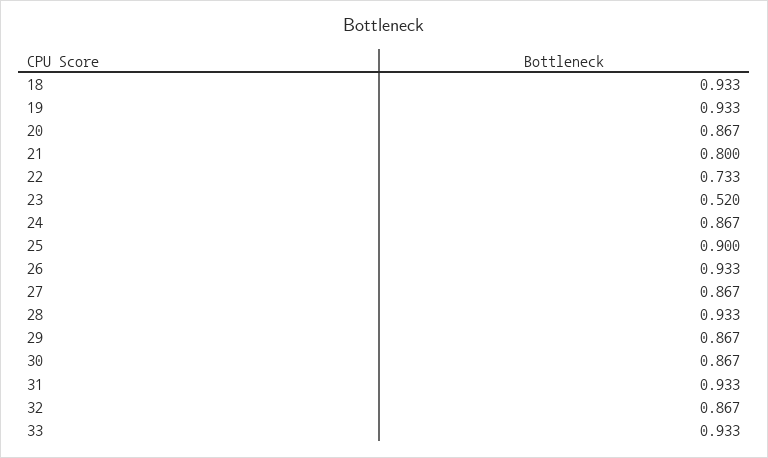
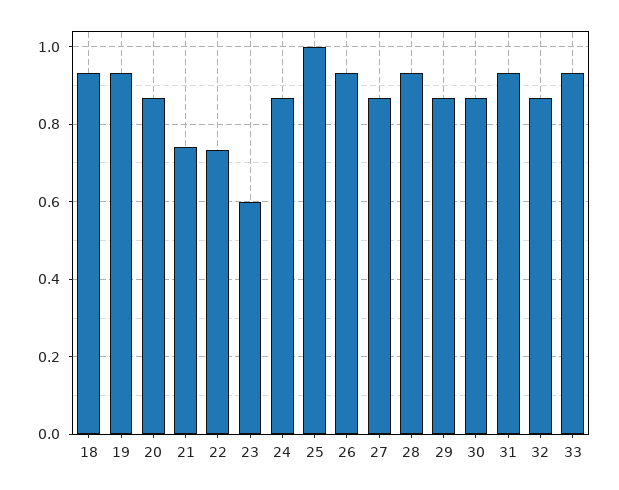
21: 0.8 -> 0.74
23: 0.52 -> 0.6
25: 0.9 -> 1

